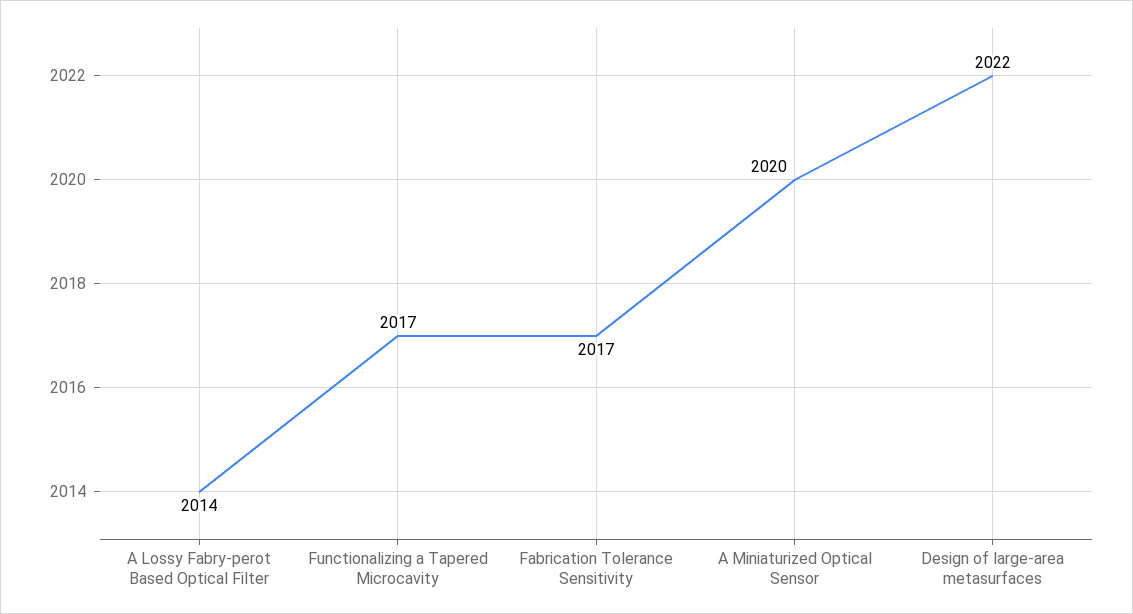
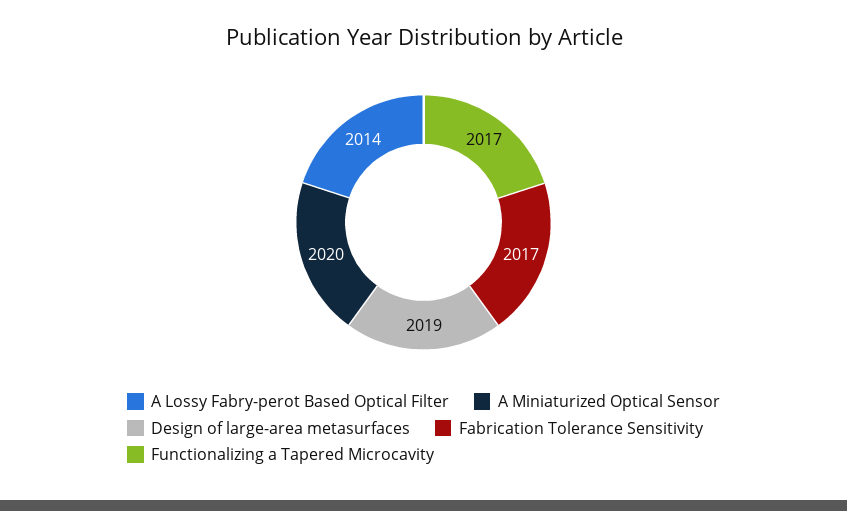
Design of large-area metasurfaces: 2022 -> 2019

